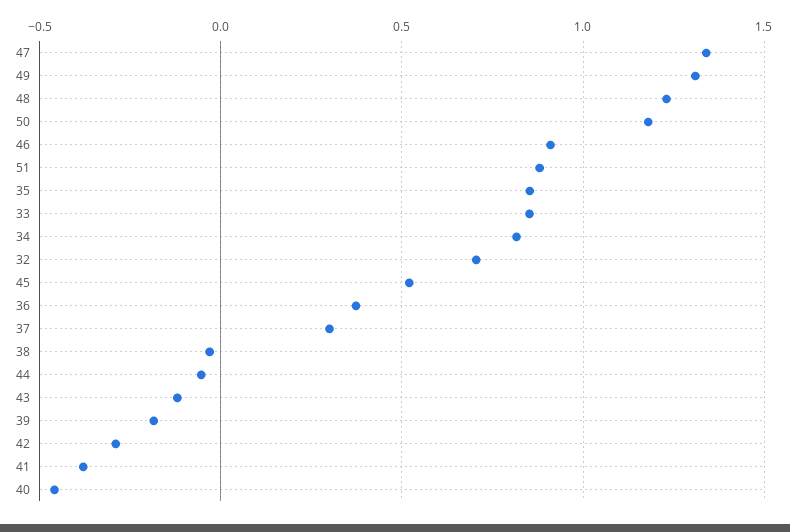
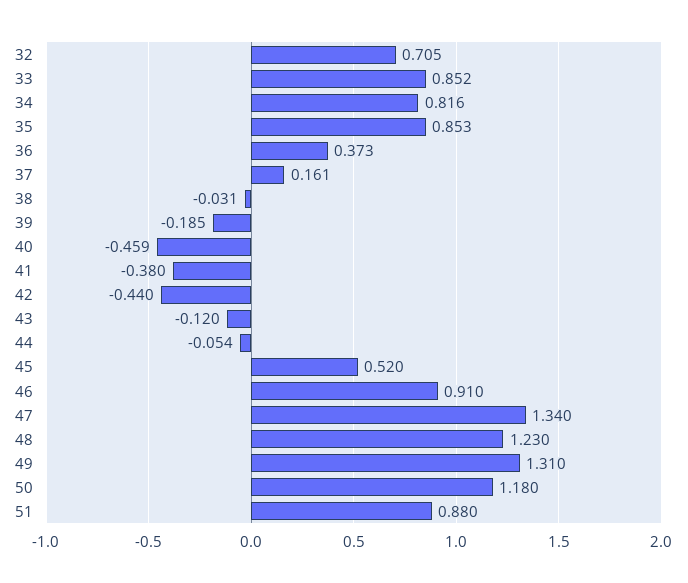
37: 0.3 -> 0.161
42: -0.3 -> -0.44

